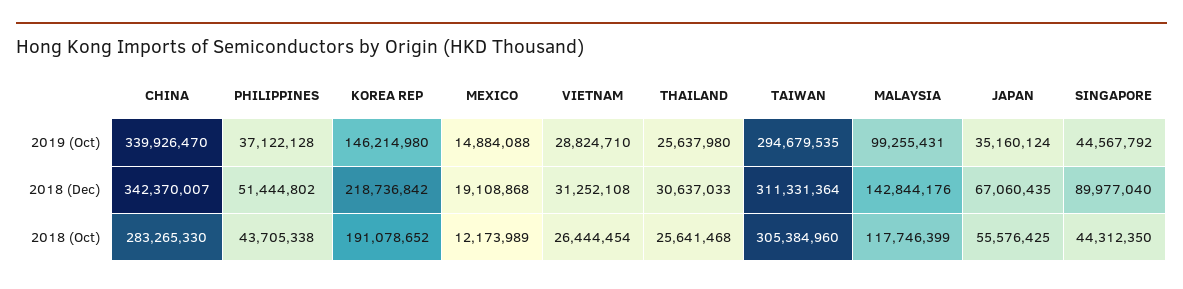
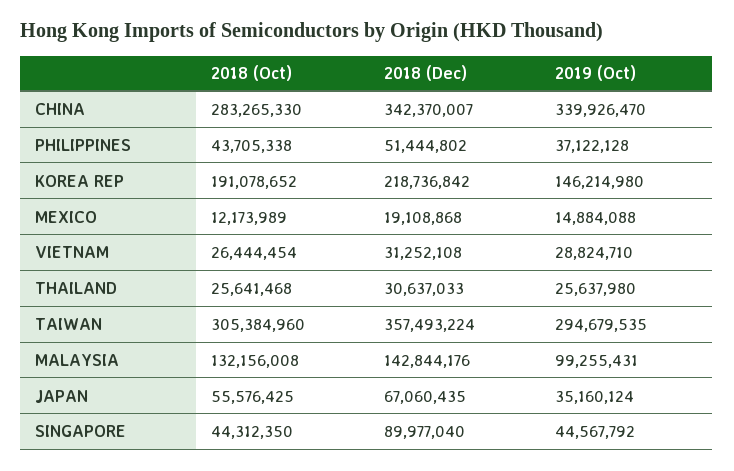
TAIWAN, 2018 (Dec): 311331364 -> 357493224
MALAYSIA, 2018 (Oct): 117746399 -> 132156008

